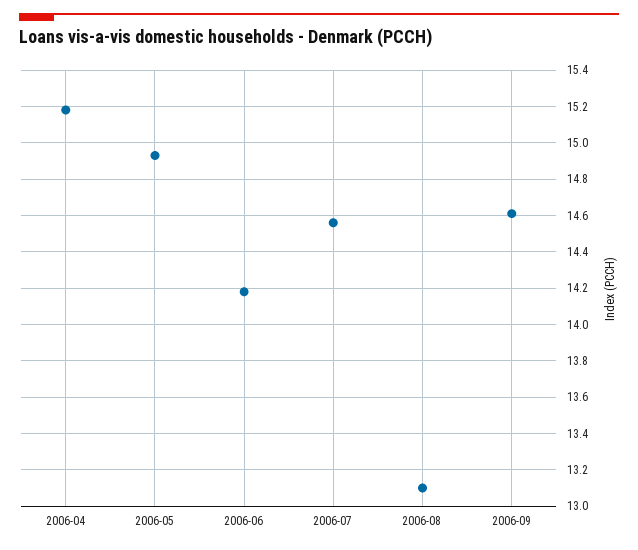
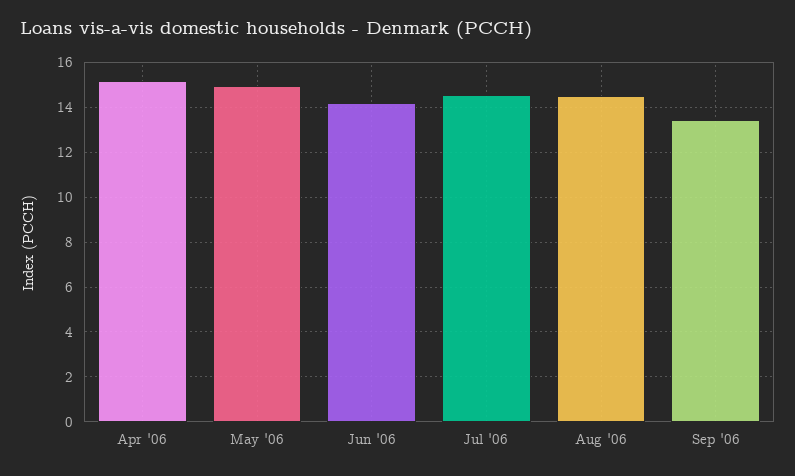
2006-08: 13.1 -> 14.5
2006-09: 14.6 -> 13.5

